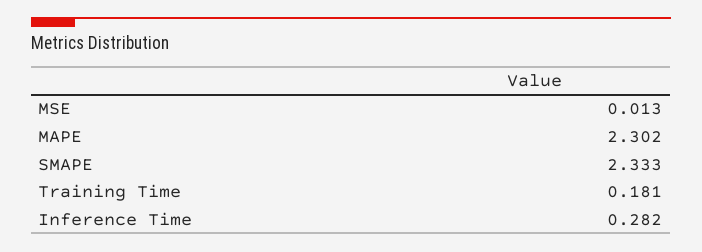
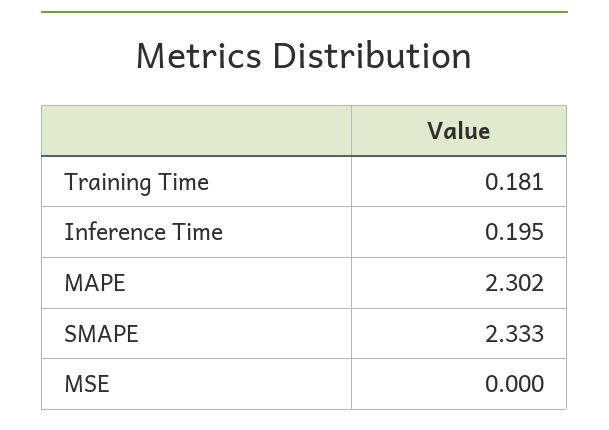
MSE: 0.013 -> 0
Inference Time: 0.282 -> 0.195

